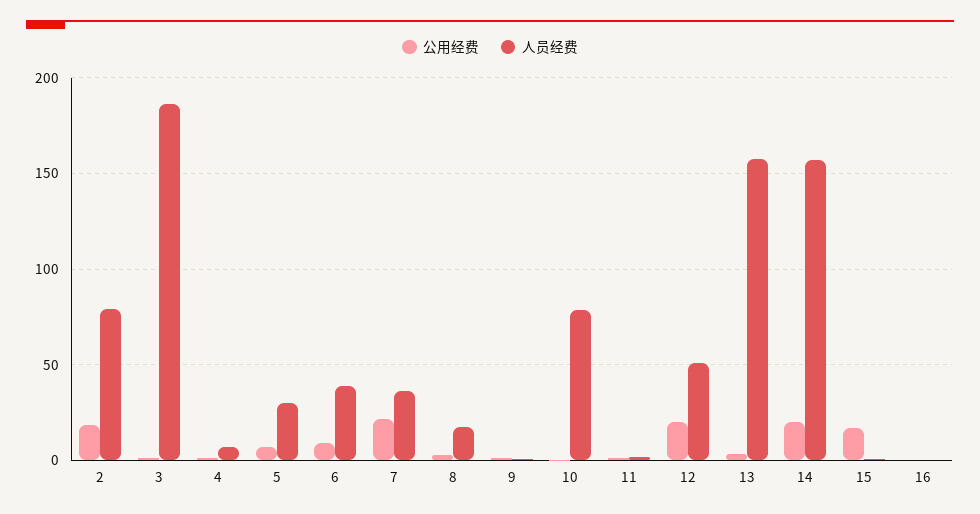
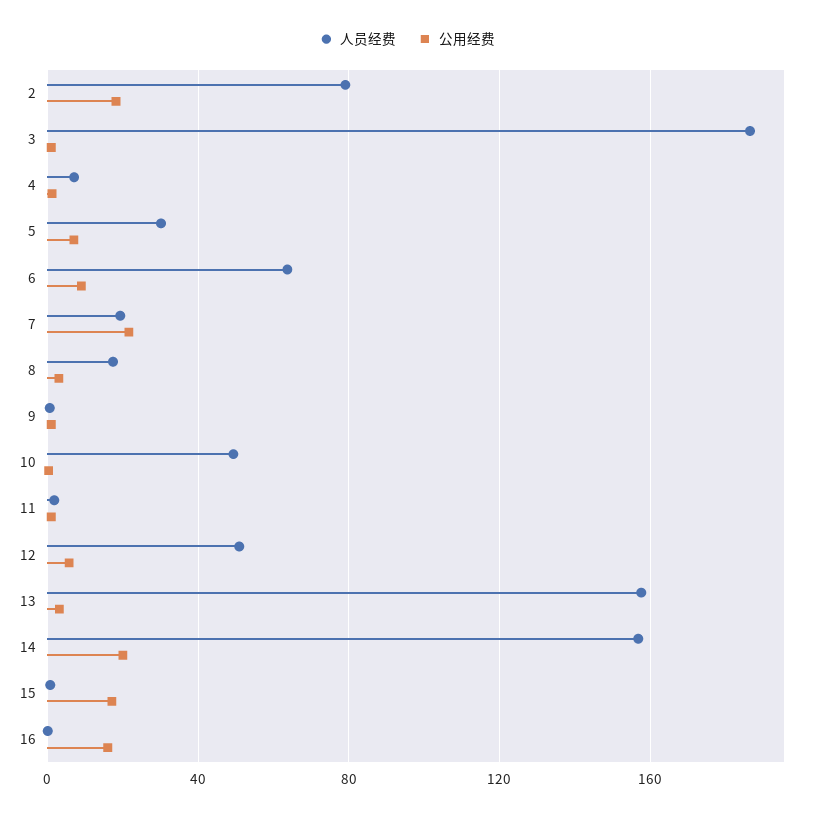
人员经费, 6: 40 -> 65
人员经费, 7: 35 -> 20
人员经费, 10: 80 -> 50
公用经费, 12: 20 -> 5
公用经费, 16: 0 -> 15

